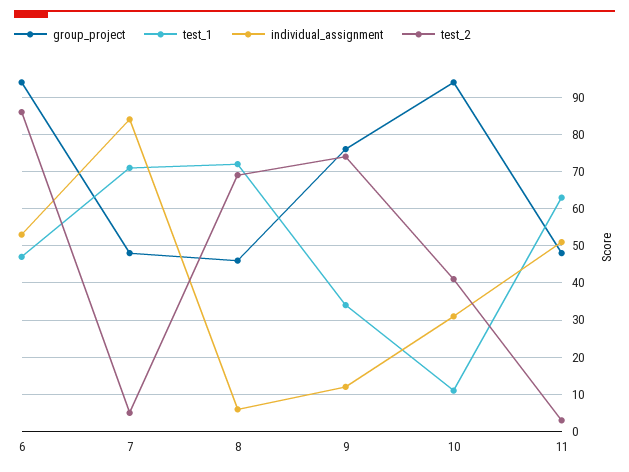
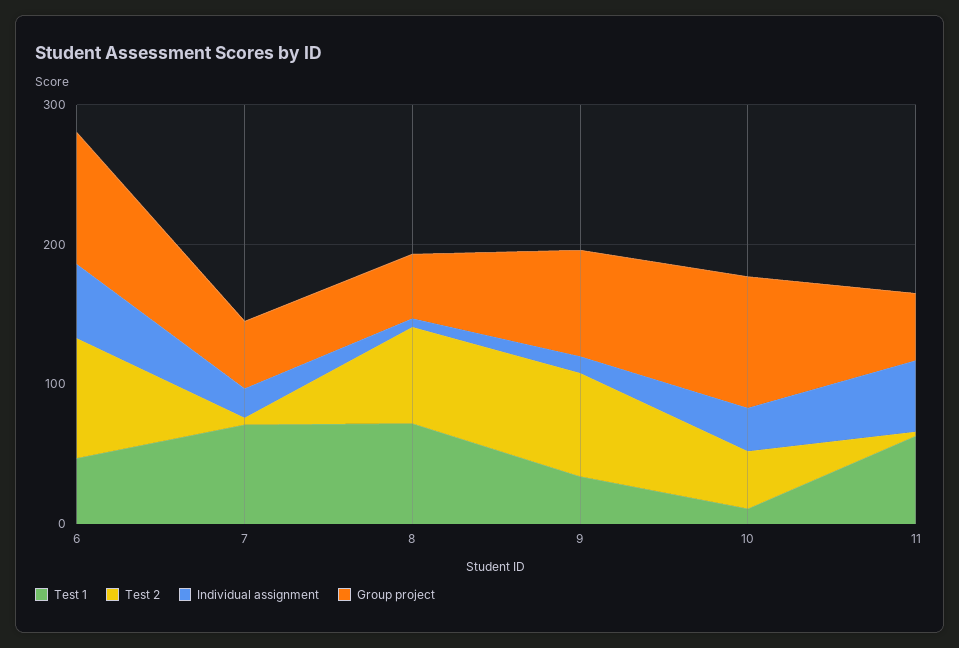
individual_assignment, 7: 85 -> 20

